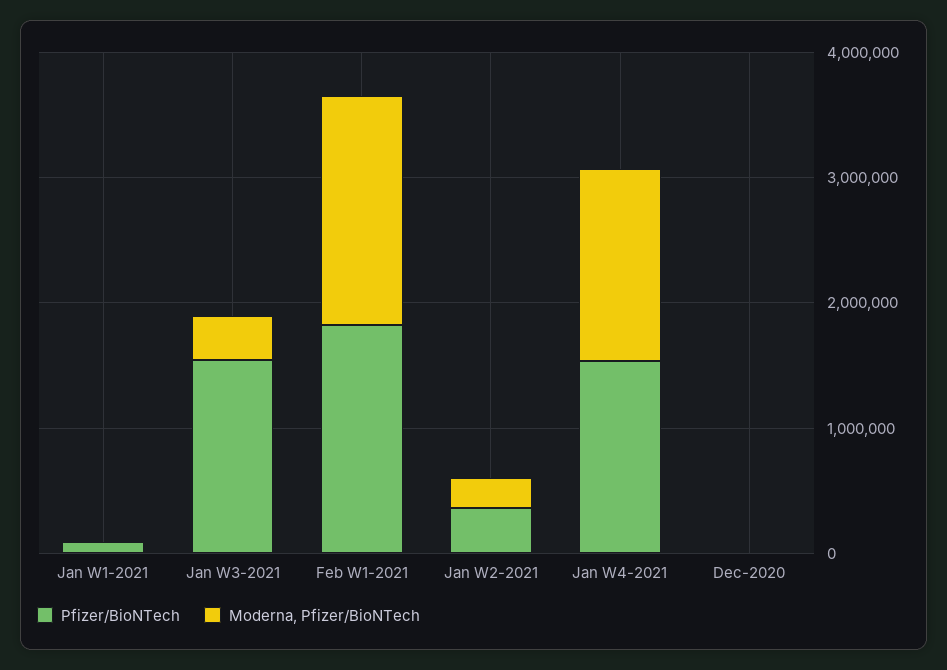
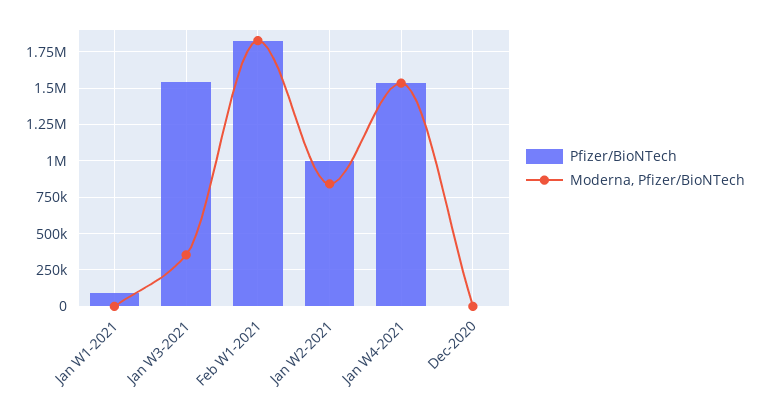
Pfizer/BioNTech, Jan W2-2021: 400000 -> 1000000
Moderna, Pfizer/BioNTech, Jan W2-2021: 200000 -> 850000

